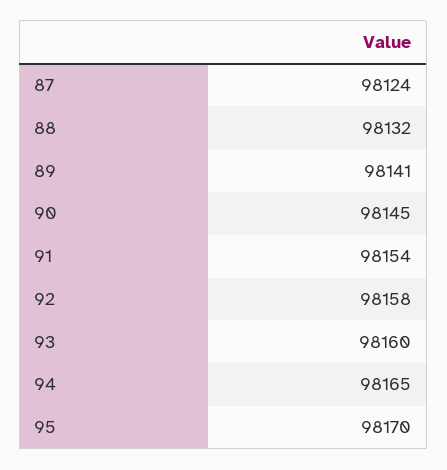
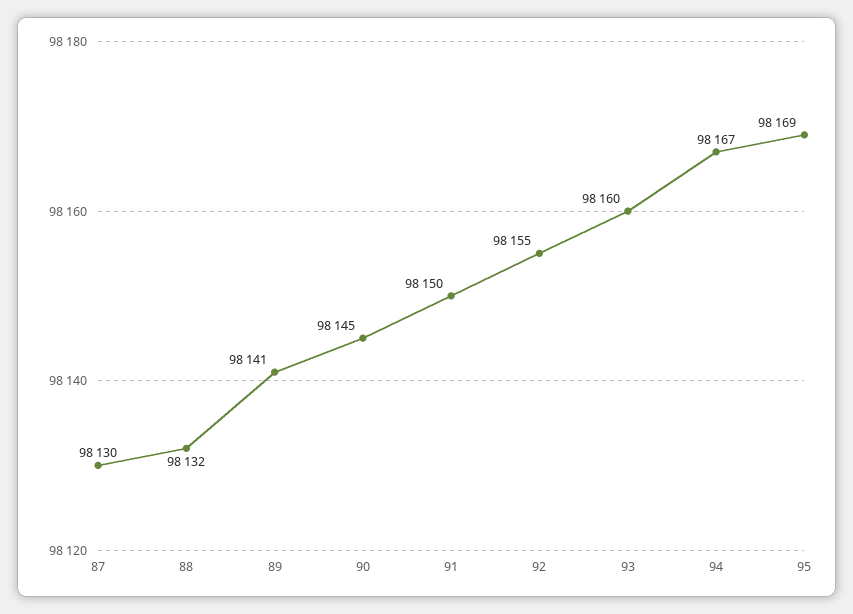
87: 98124 -> 98130
91: 98154 -> 98150
92: 98158 -> 98155
94: 98165 -> 98167
95: 98170 -> 98169

